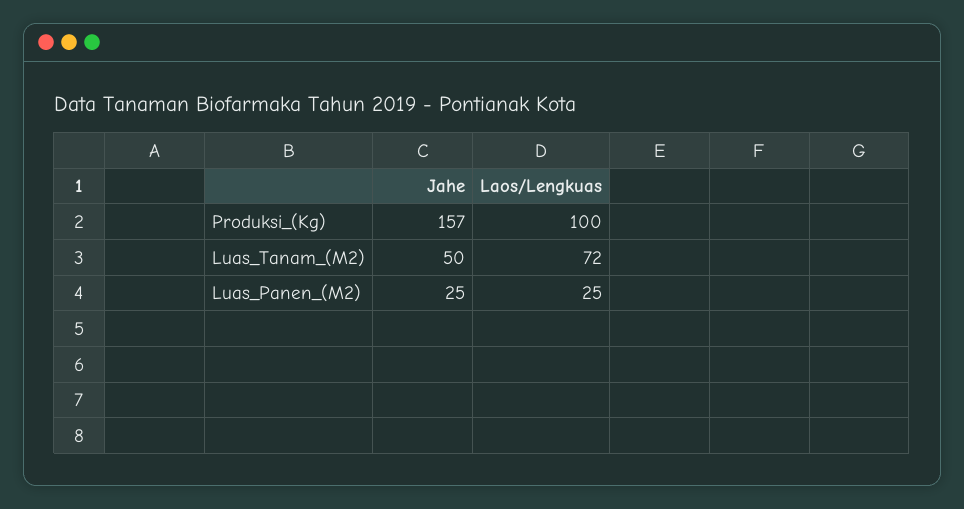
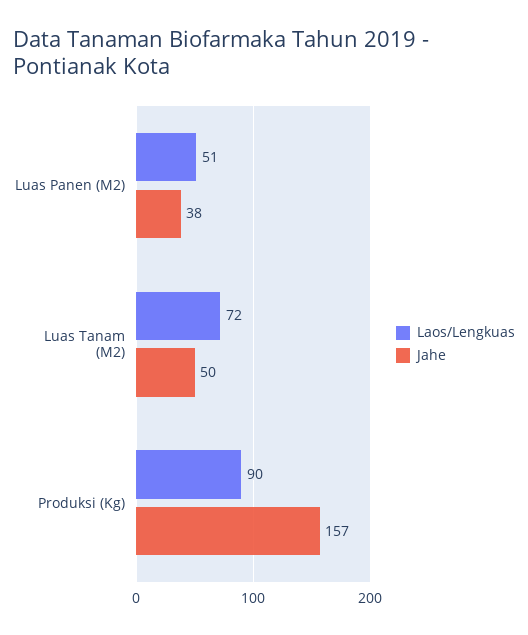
Laos/Lengkuas, Produksi_(Kg): 100 -> 90
Jahe, Luas_Panen_(M2): 25 -> 38
Laos/Lengkuas, Luas_Panen_(M2): 25 -> 51

